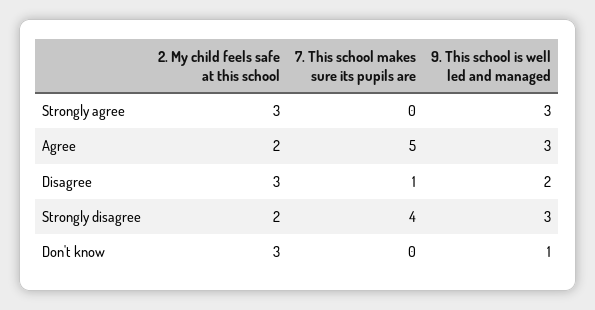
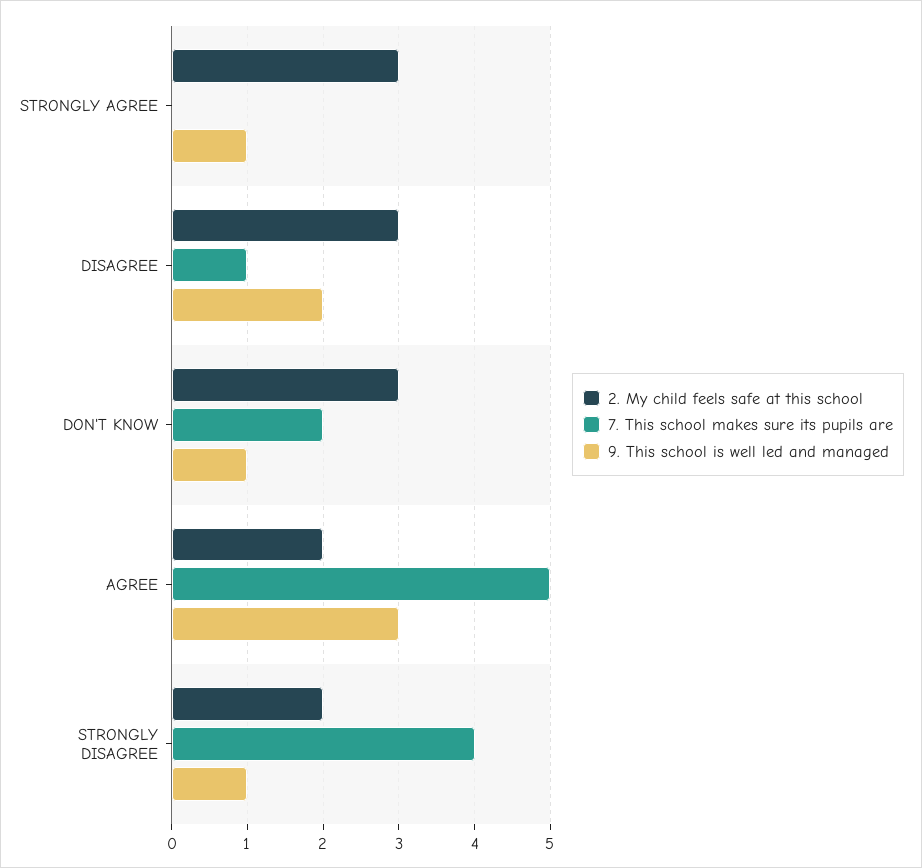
9. This school is well led and managed, Strongly agree: 3 -> 1
9. This school is well led and managed, Strongly disagree: 3 -> 1
7. This school makes sure its pupils are, Don't know: 0 -> 2

